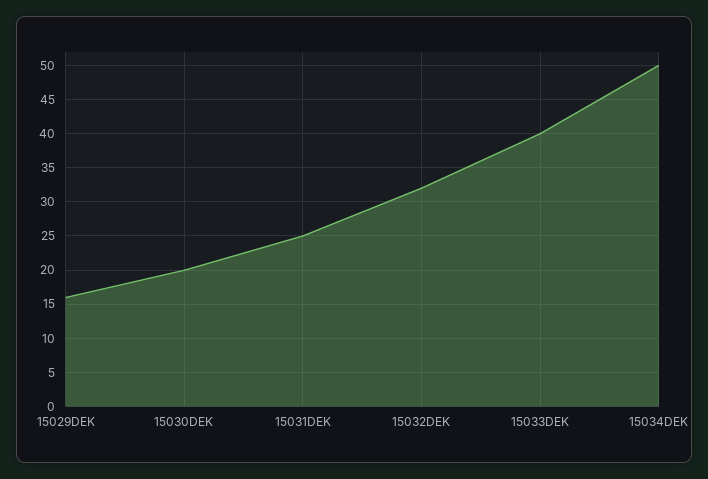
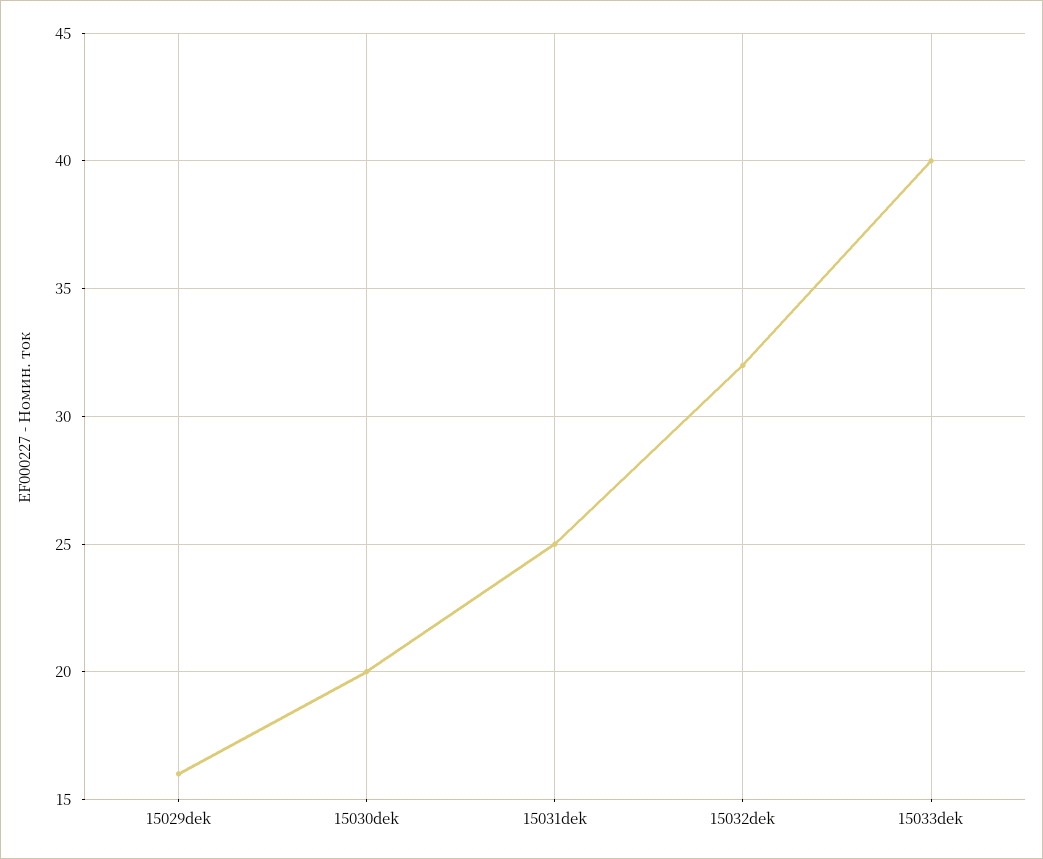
15034DEK: 50 -> none

